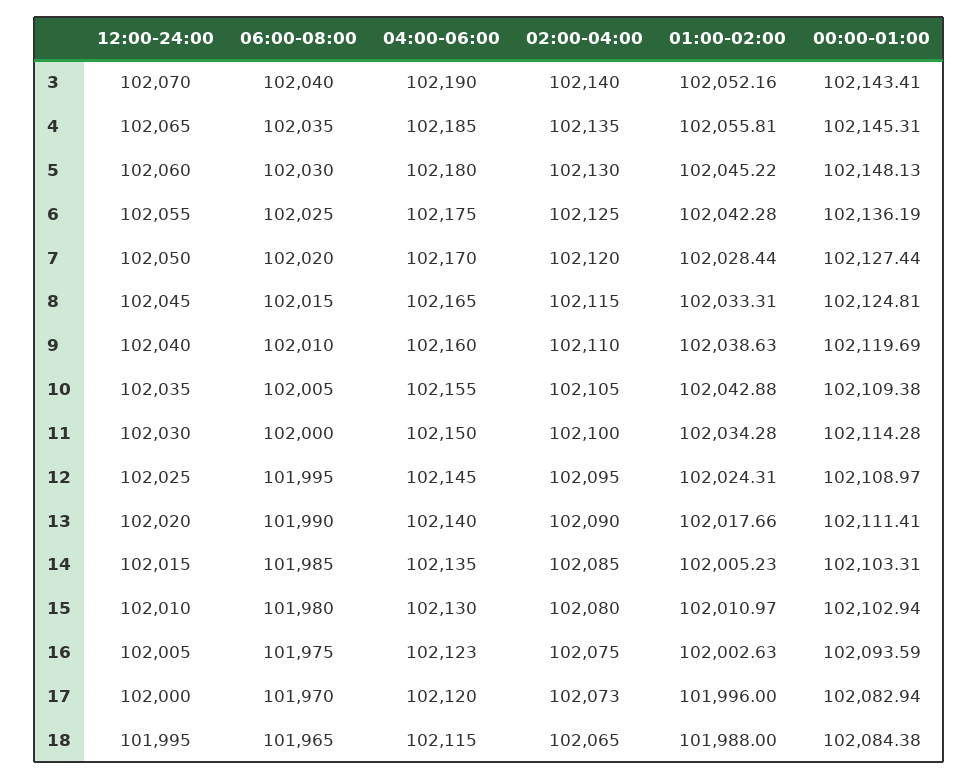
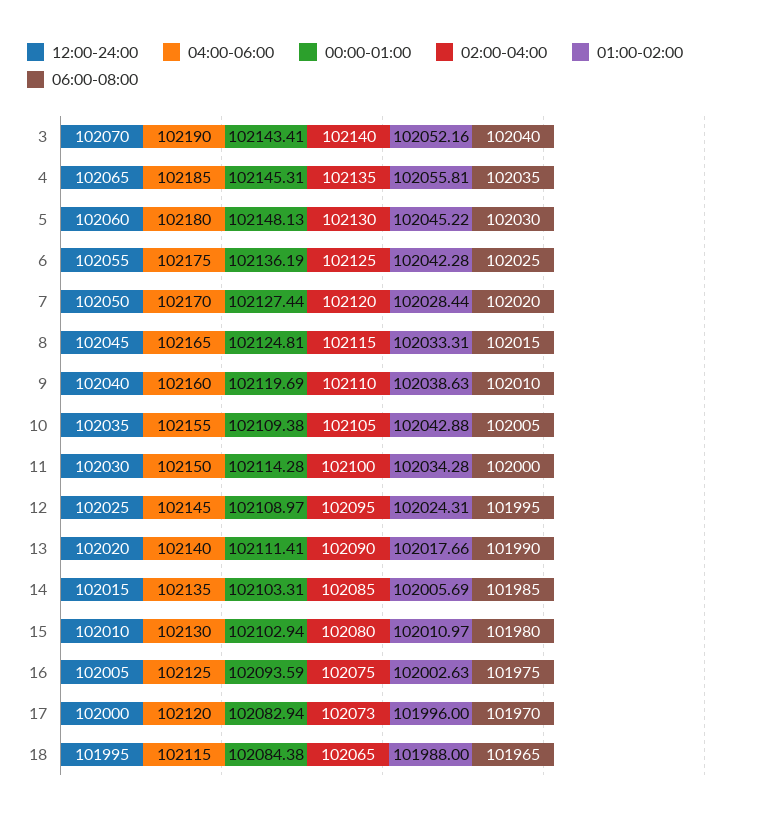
01:00-02:00, 14: 102005.23 -> 102005.69
04:00-06:00, 16: 102123 -> 102125

